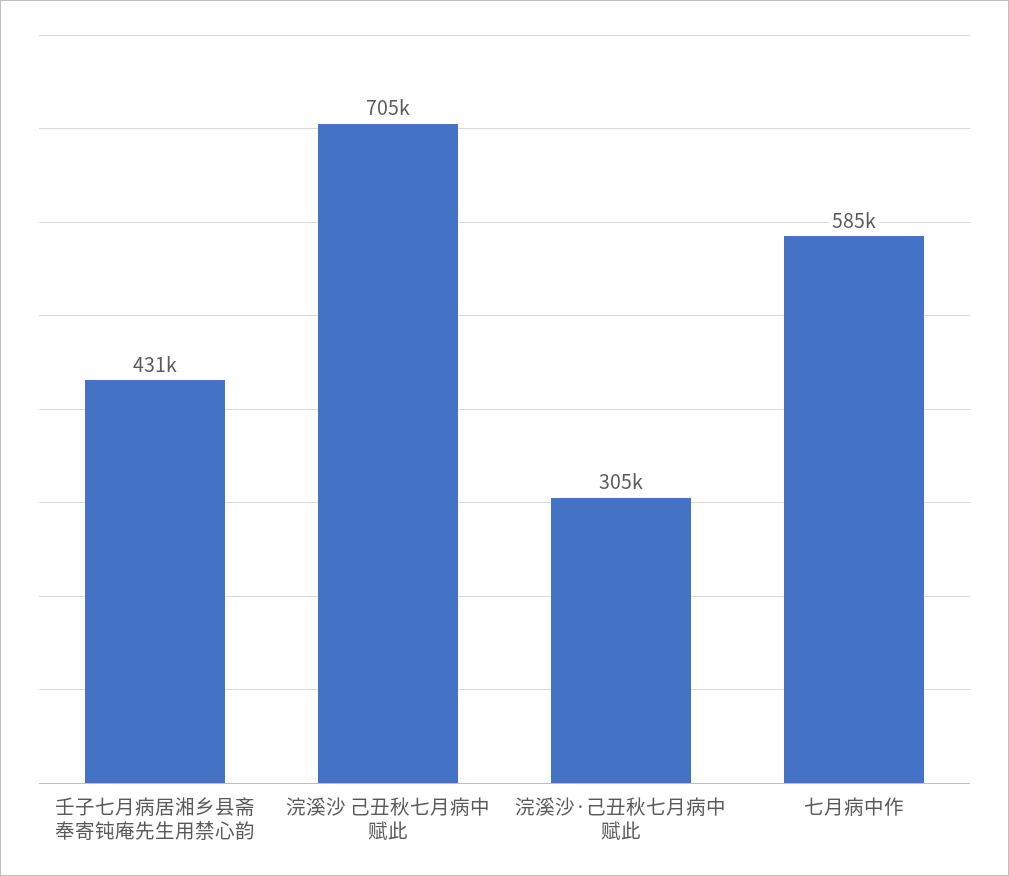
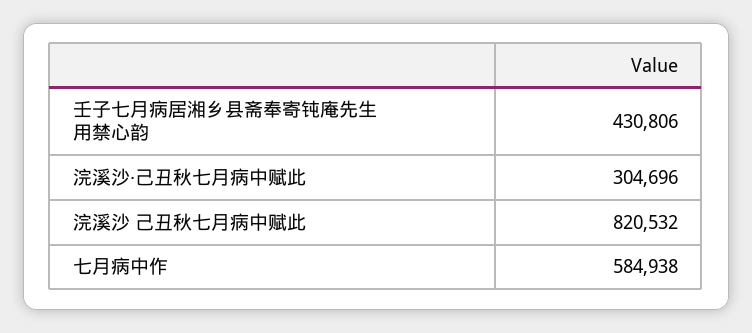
浣溪沙 己丑秋七月病中赋此: 705000 -> 820532

